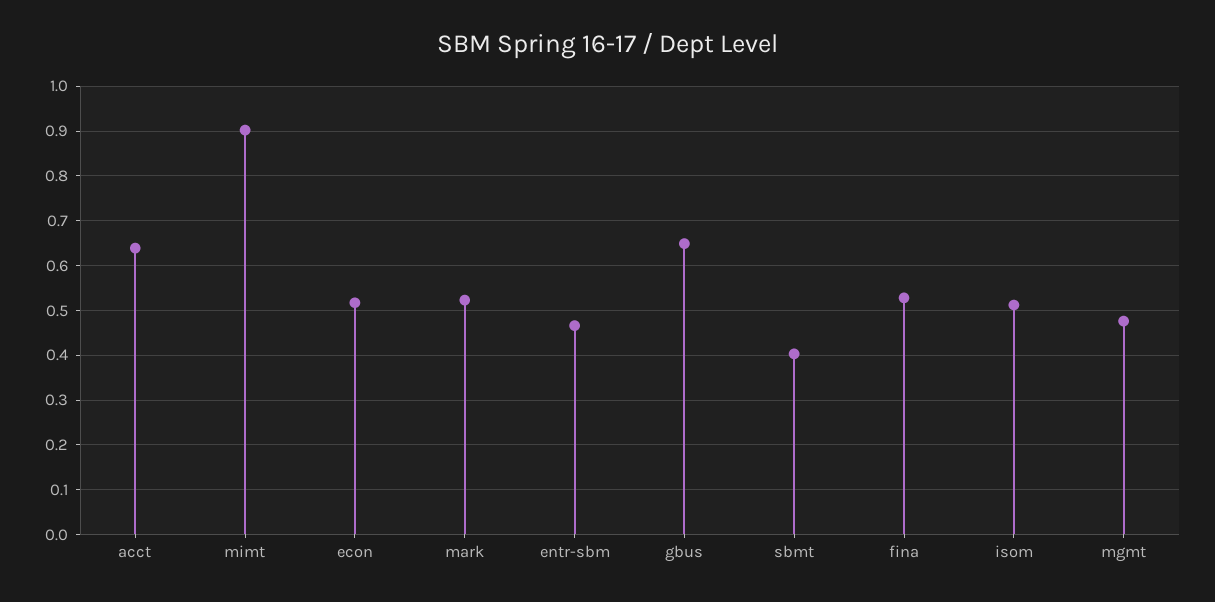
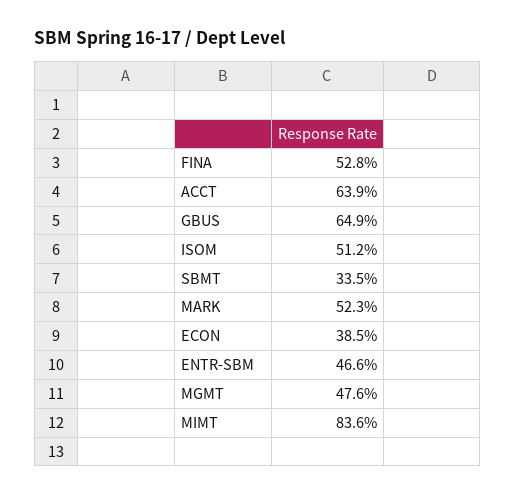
mimt: 0.9 -> 0.836
econ: 0.52 -> 0.385
sbmt: 0.4 -> 0.335

